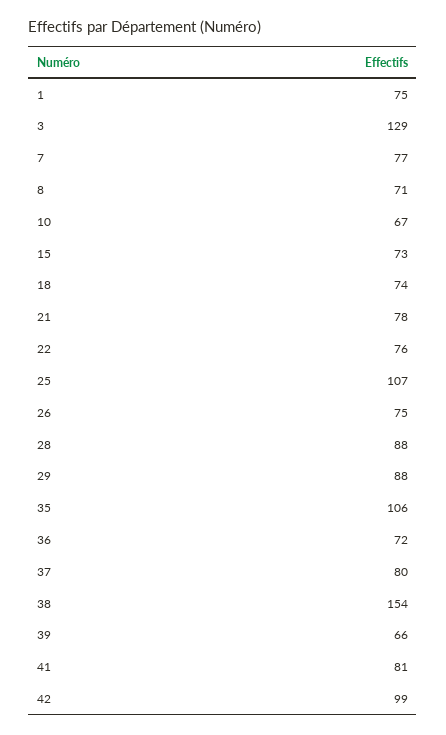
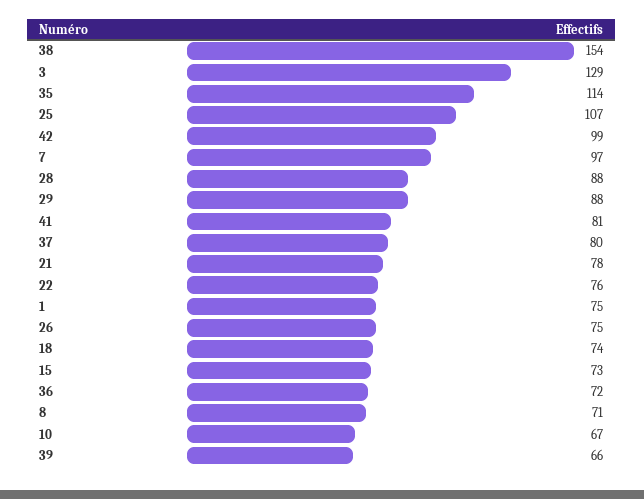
7: 77 -> 97
35: 106 -> 114

